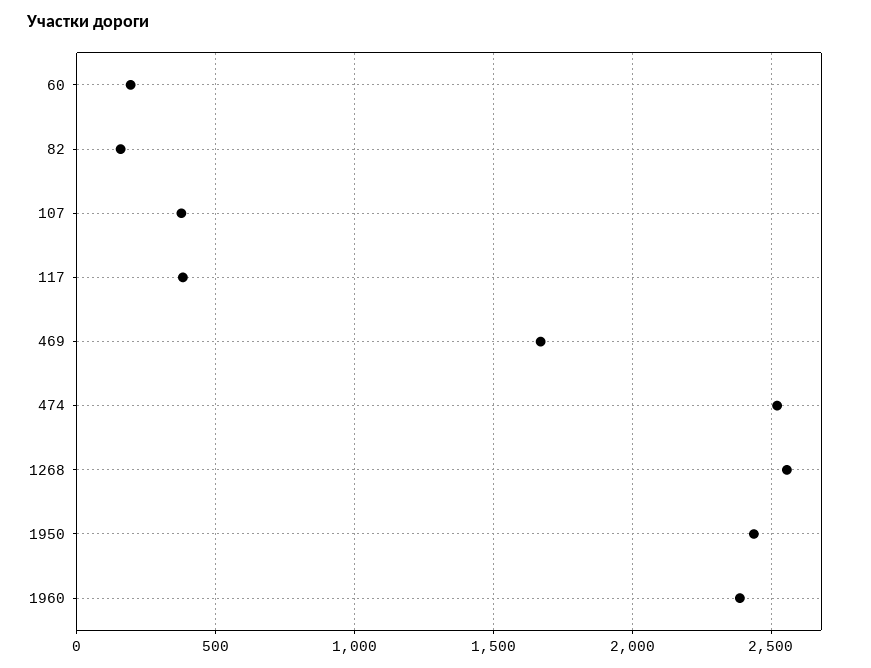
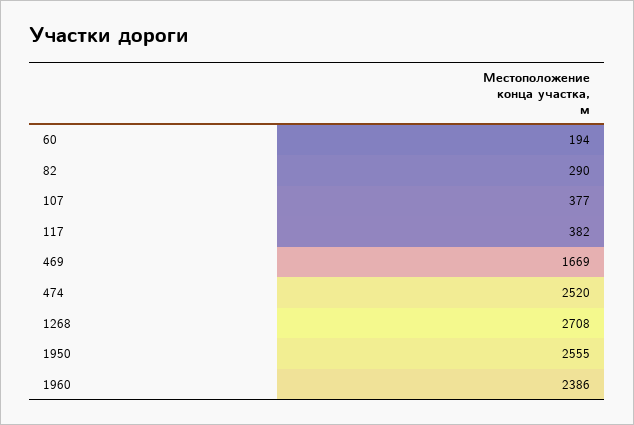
82: 150 -> 290
1268: 2550 -> 2708
1950: 2450 -> 2555

